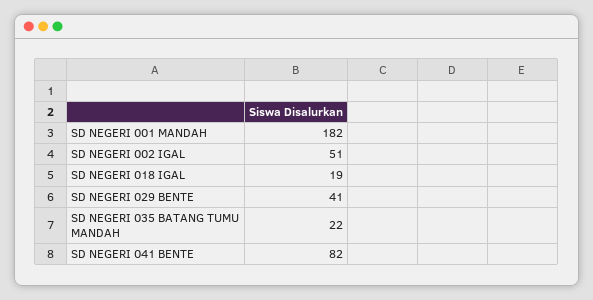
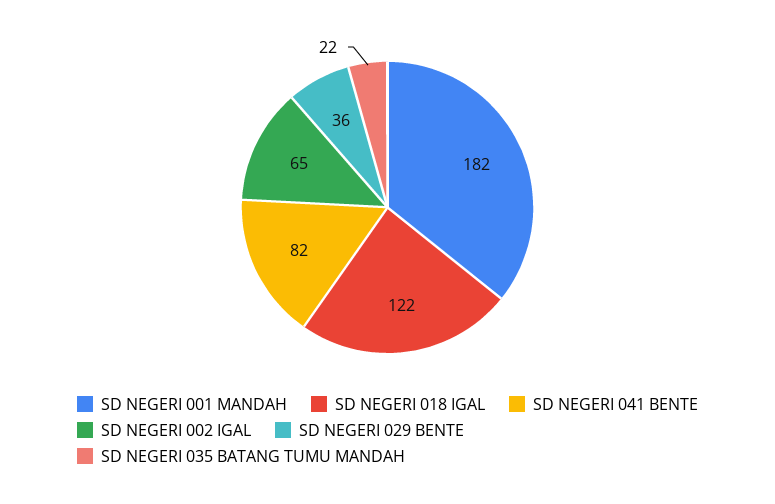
SD NEGERI 002 IGAL: 51 -> 65
SD NEGERI 018 IGAL: 19 -> 122
SD NEGERI 029 BENTE: 41 -> 36

